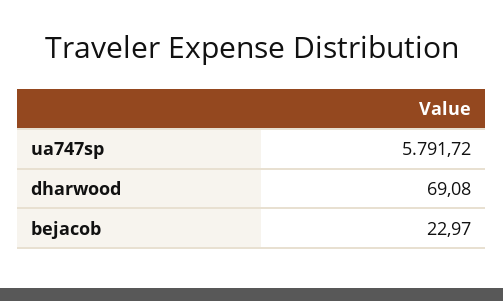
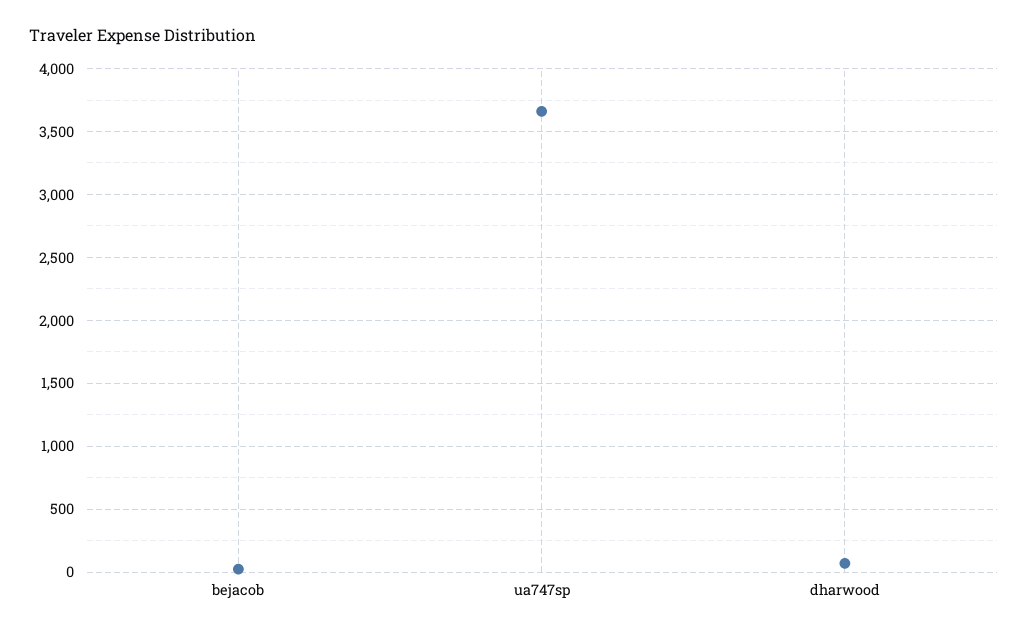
ua747sp: 5791.72 -> 3650

